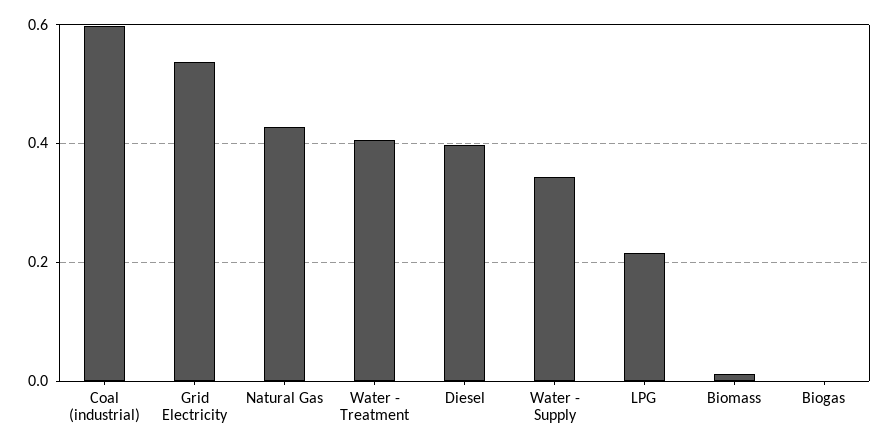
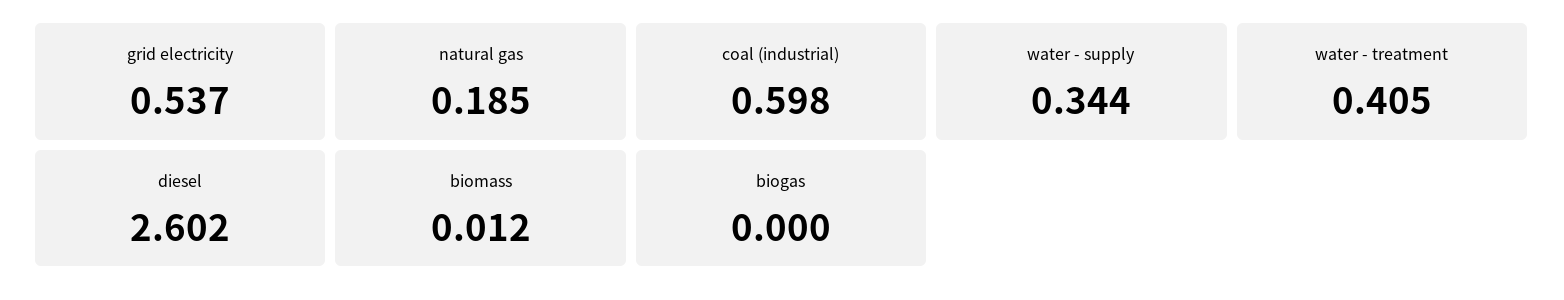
Natural Gas: 0.42 -> 0.185
Diesel: 0.4 -> 2.602
LPG: 0.22 -> none

